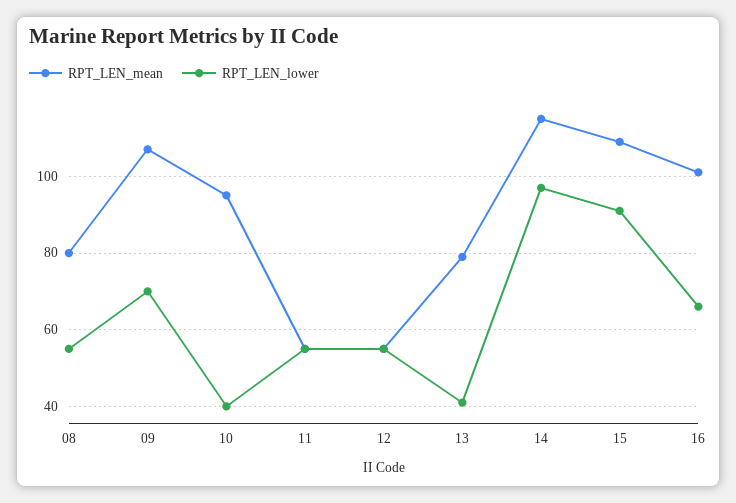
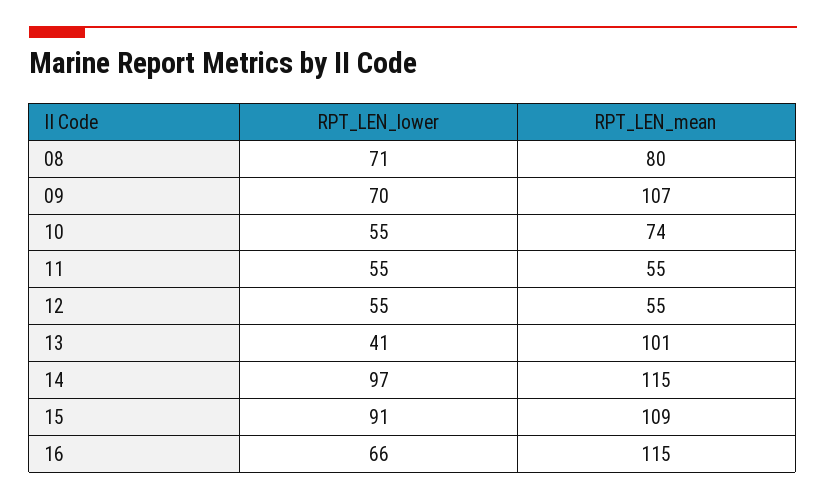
RPT_LEN_lower, 08: 55 -> 71
RPT_LEN_mean, 10: 95 -> 74
RPT_LEN_lower, 10: 40 -> 55
RPT_LEN_mean, 13: 80 -> 101
RPT_LEN_mean, 16: 100 -> 115

